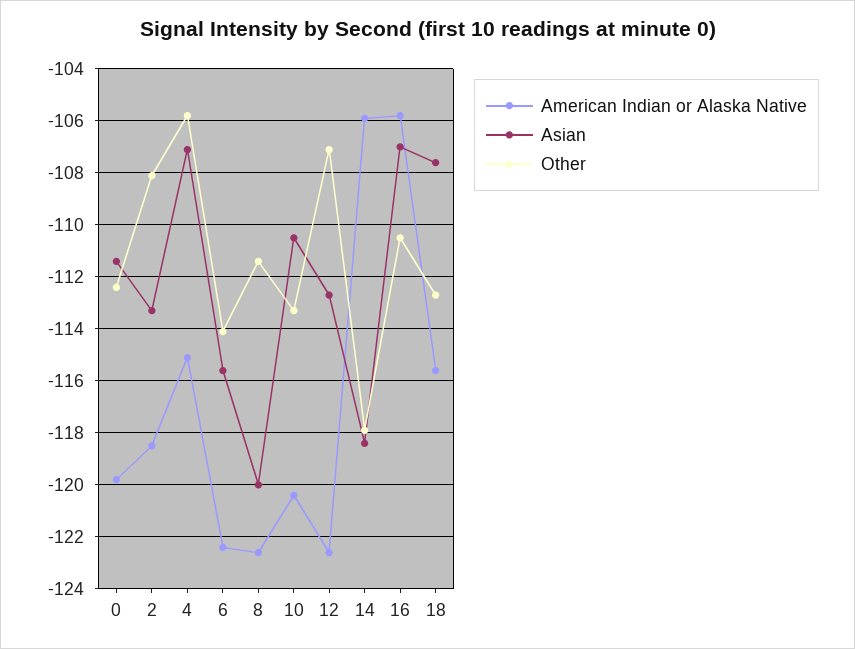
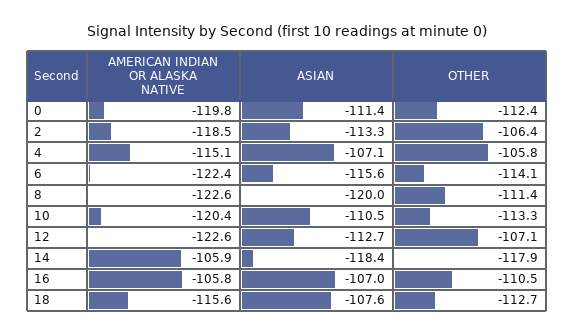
Other, 2: -108 -> -106.4

